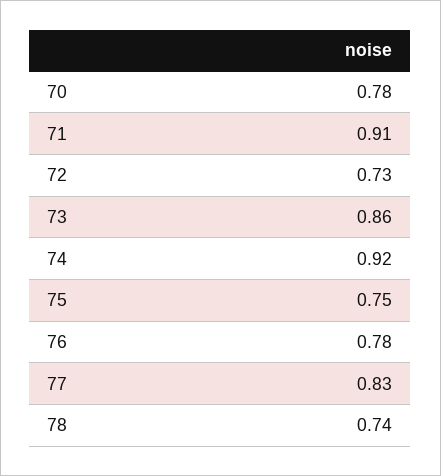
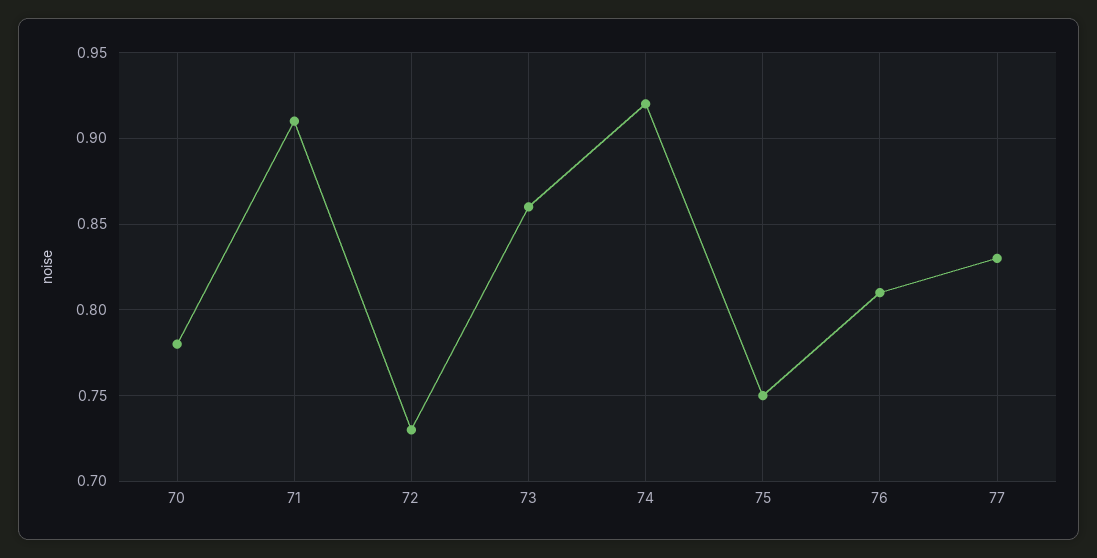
76: 0.78 -> 0.81
78: 0.74 -> none

